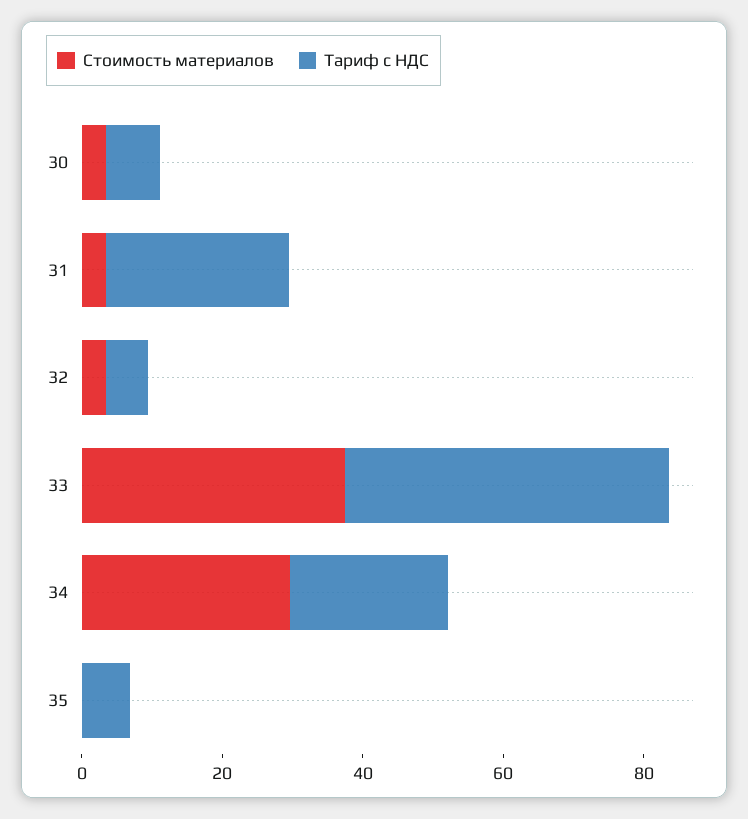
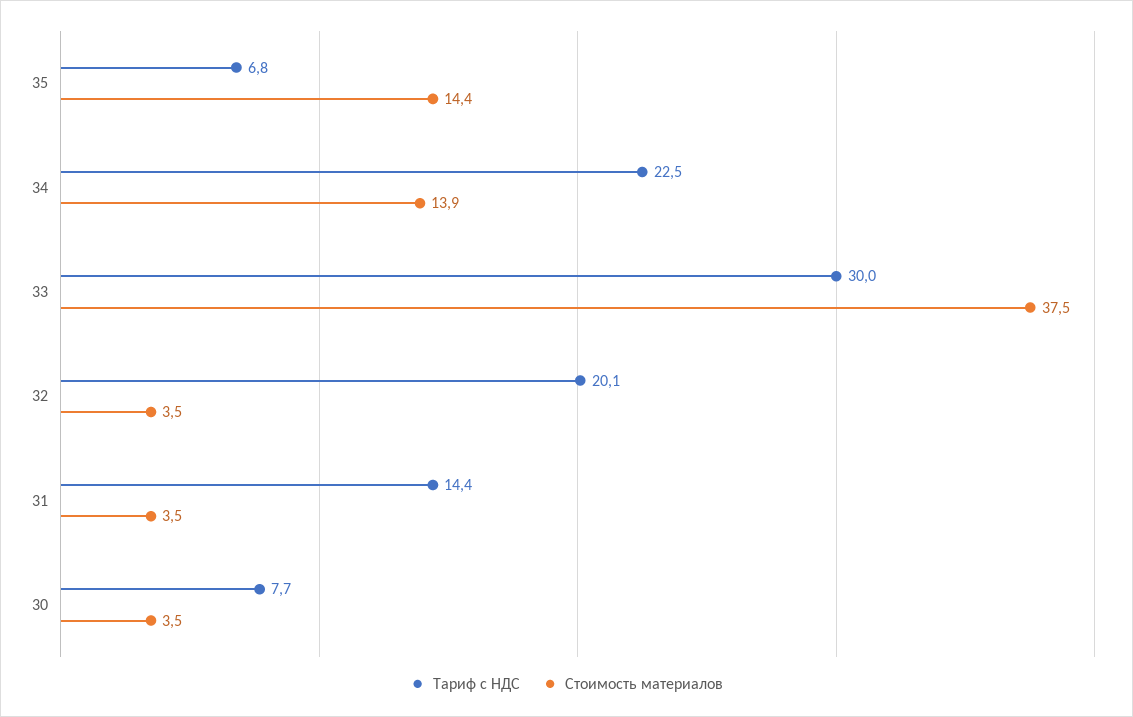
Тариф с НДС, 31: 25 -> 14.4
Тариф с НДС, 32: 5 -> 20.1
Тариф с НДС, 33: 45 -> 30
Стоимость материалов, 34: 30 -> 13.9
Стоимость материалов, 35: 0 -> 14.4

